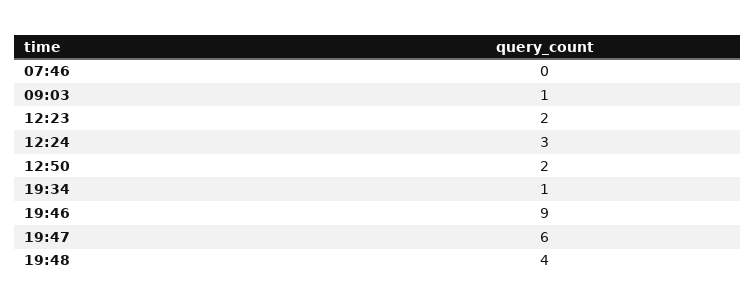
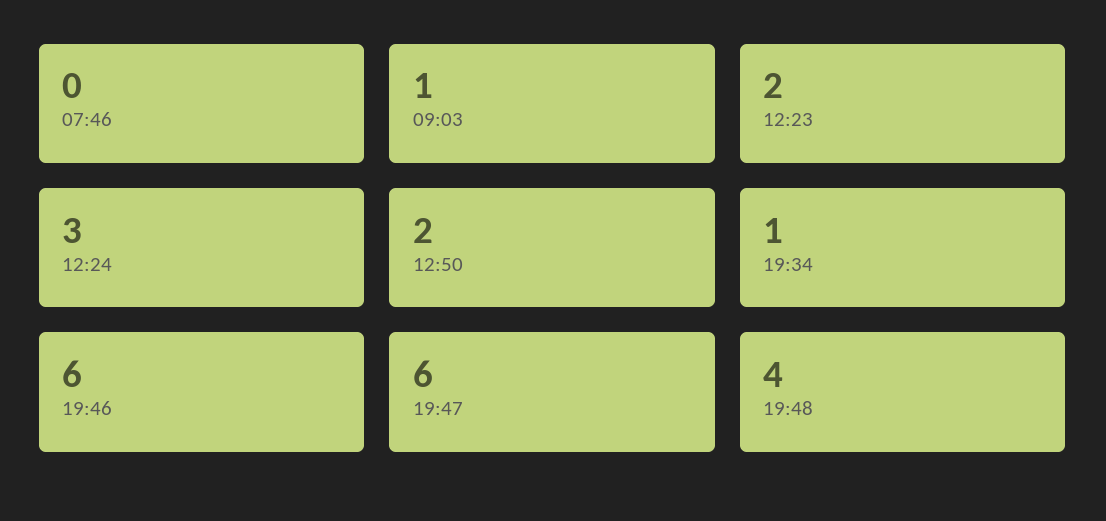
19:46: 9 -> 6

